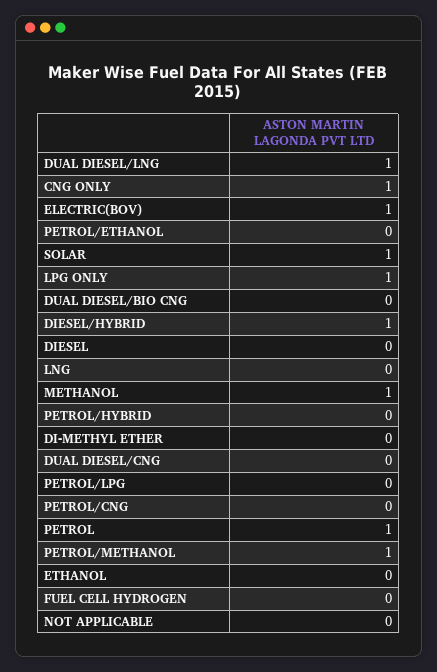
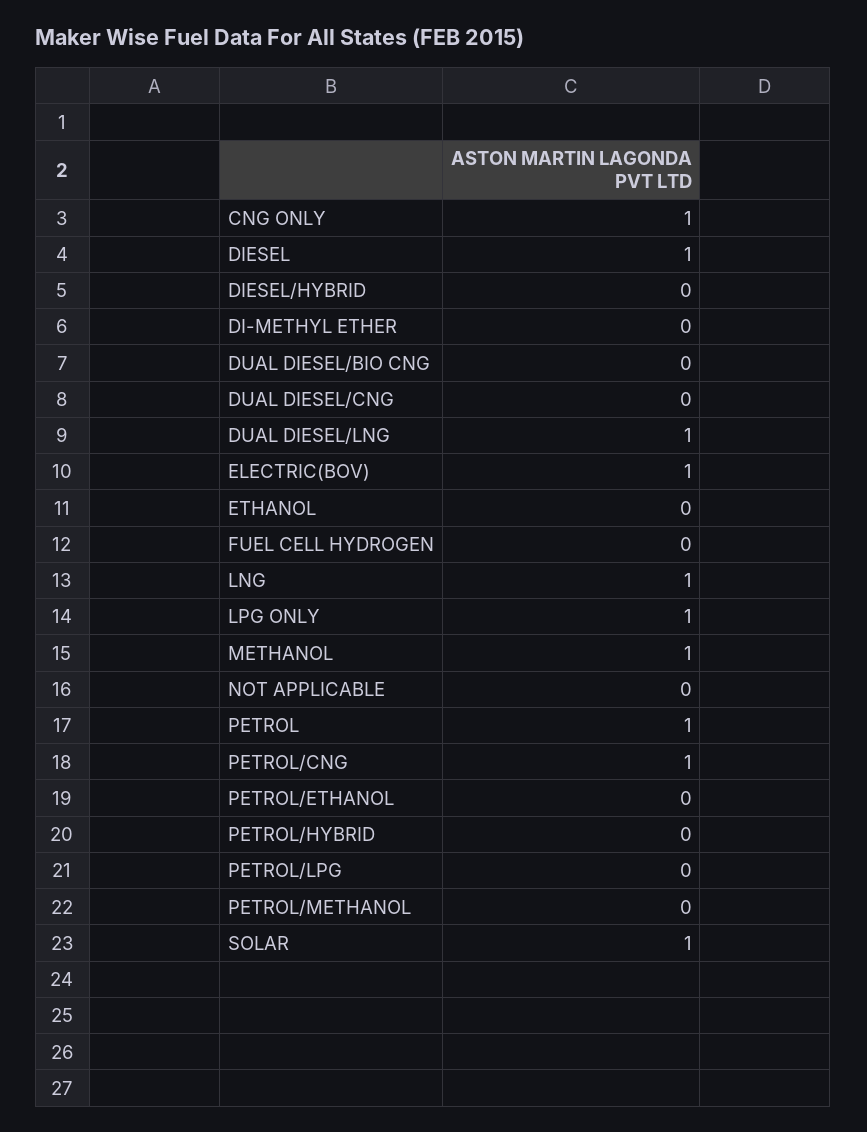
DIESEL/HYBRID: 1 -> 0
DIESEL: 0 -> 1
LNG: 0 -> 1
PETROL/CNG: 0 -> 1
PETROL/METHANOL: 1 -> 0

